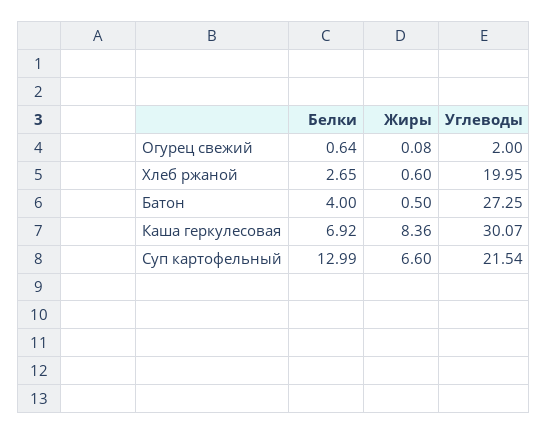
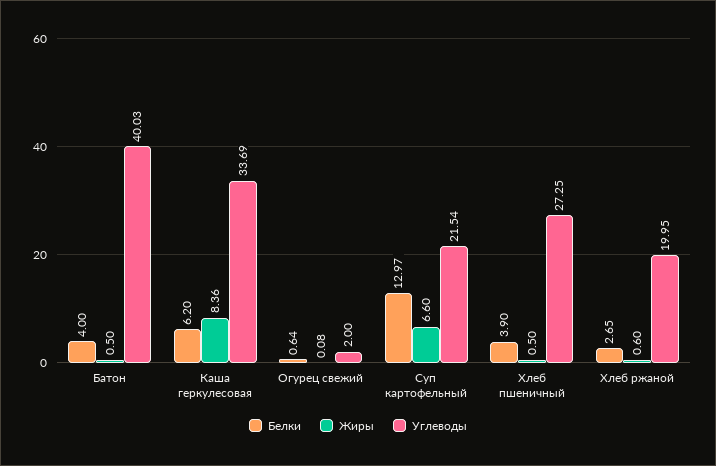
Углеводы, Батон: 27.25 -> 40.03
Белки, Каша геркулесовая: 6.92 -> 6.2
Углеводы, Каша геркулесовая: 30.07 -> 33.69
Белки, Суп картофельный: 12.99 -> 12.97
Белки, Хлеб пшеничный: none -> 3.9
Жиры, Хлеб пшеничный: none -> 0.5
Углеводы, Хлеб пшеничный: none -> 27.25

